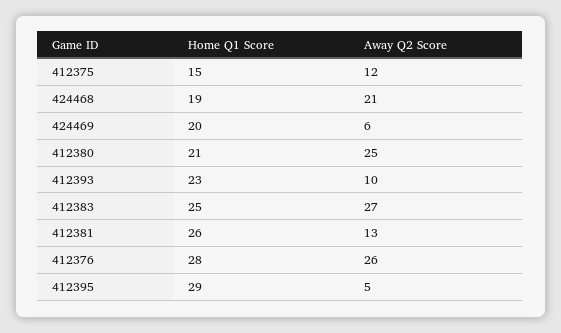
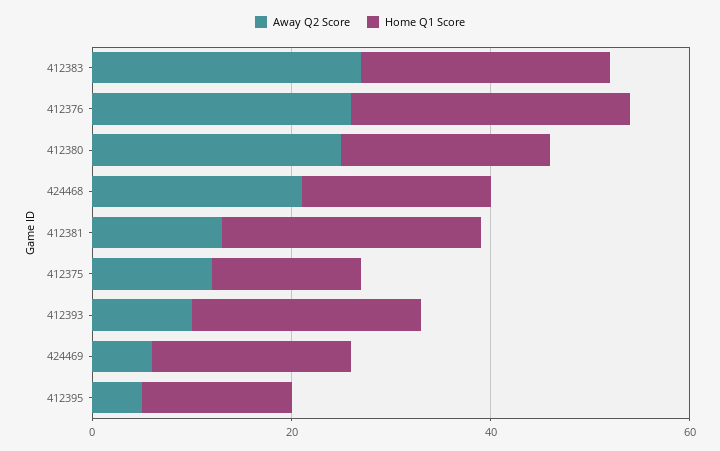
Home Q1 Score, 412395: 29 -> 15

